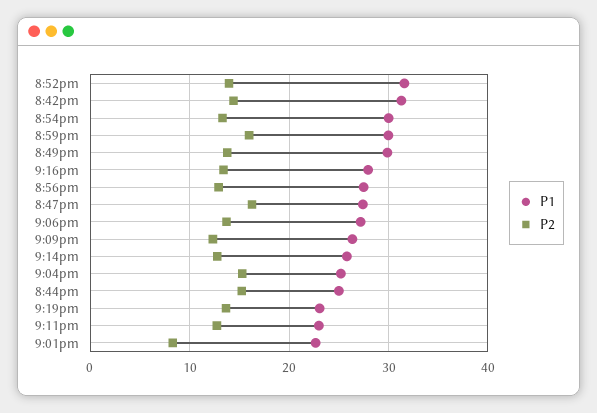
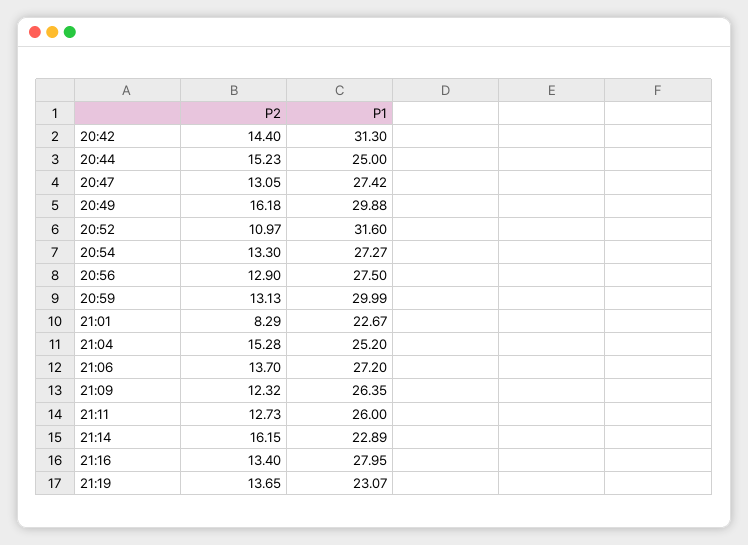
P2, 8:52pm: 14 -> 10.97
P1, 8:54pm: 30 -> 27.27
P2, 8:59pm: 16 -> 13.13
P2, 8:49pm: 14 -> 16.18
P2, 8:47pm: 16 -> 13.05
P1, 9:14pm: 26 -> 22.89
P2, 9:14pm: 13 -> 16.15
P1, 9:11pm: 23 -> 26

